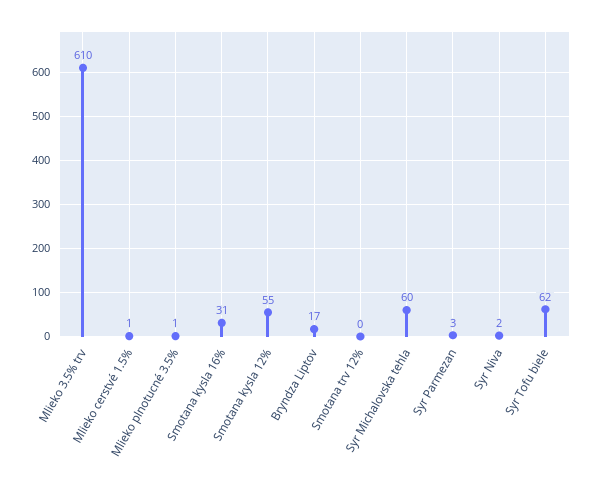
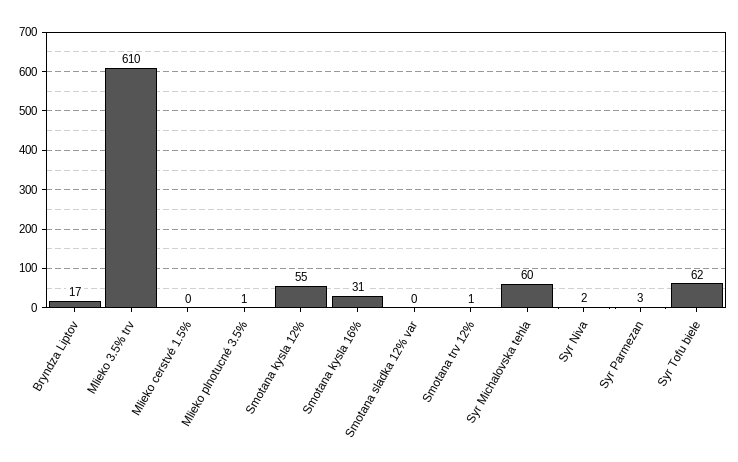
Mlieko cerstvé 1.5%: 1 -> 0
Smotana trv 12%: 0 -> 1
Smotana sladka 12% var: none -> 0

